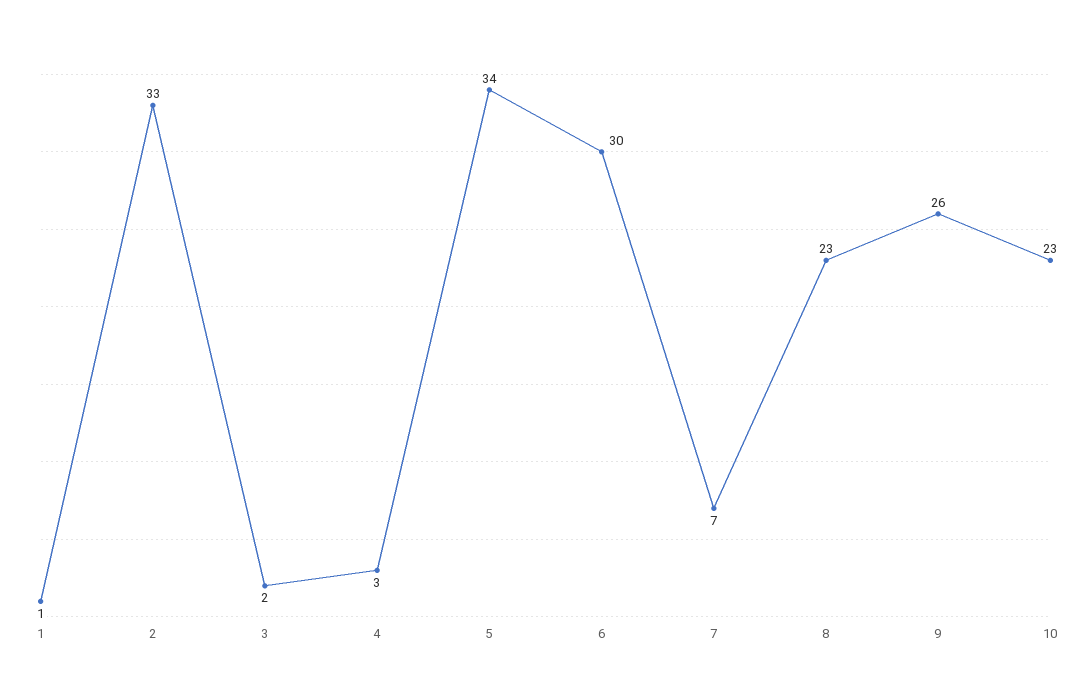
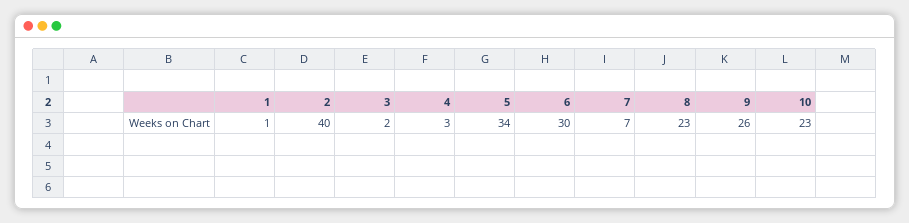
2: 33 -> 40

